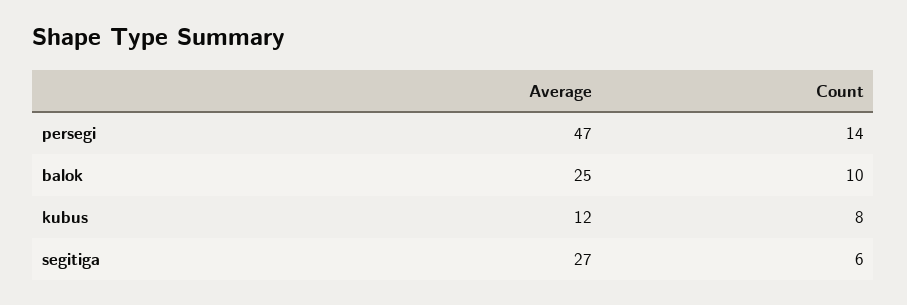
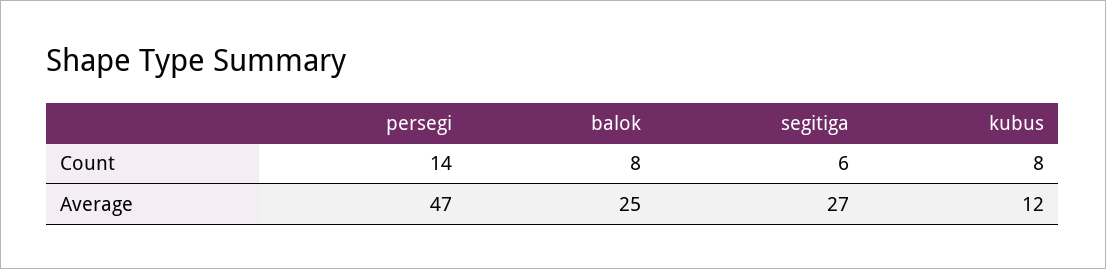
Count, balok: 10 -> 8

